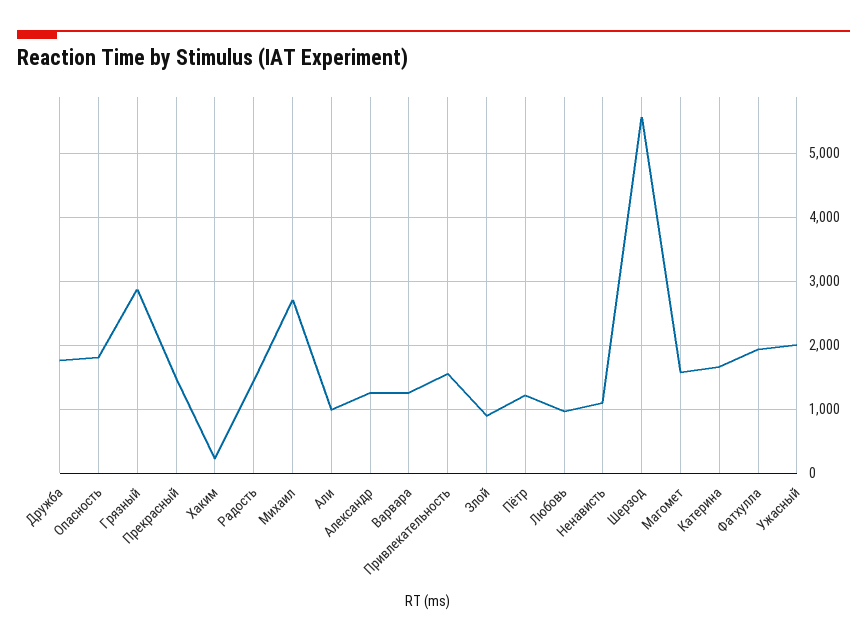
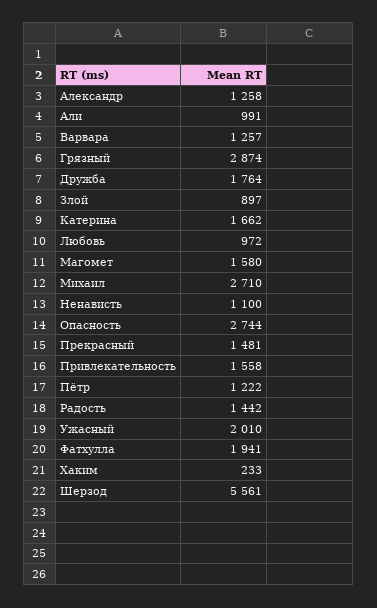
Опасность: 1800 -> 2744

